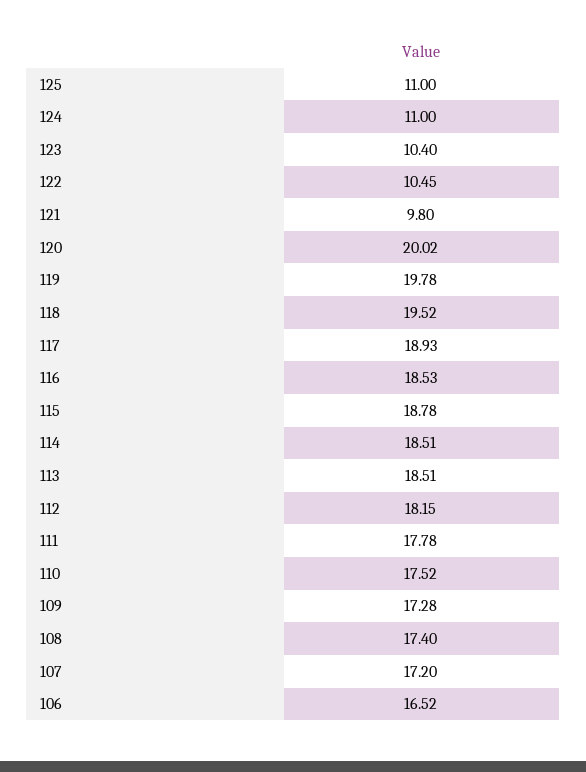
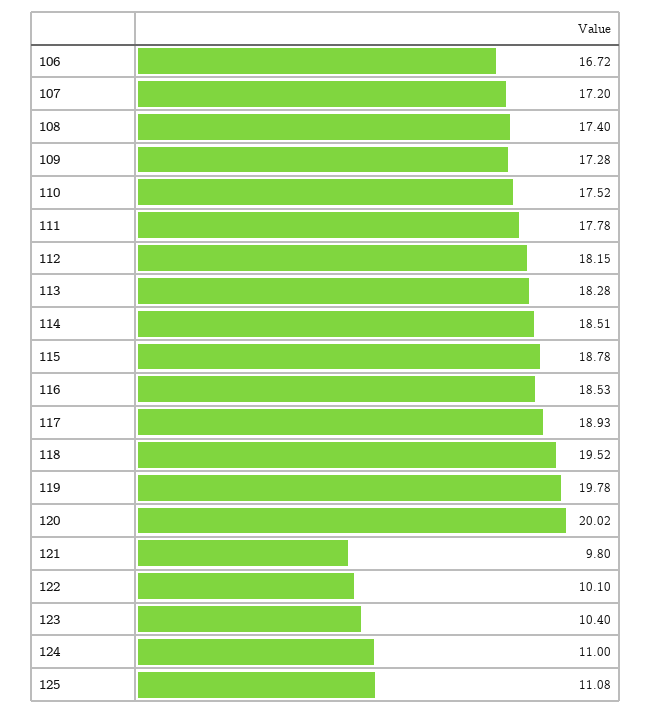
125: 11 -> 11.08
122: 10.45 -> 10.1
113: 18.51 -> 18.28
106: 16.52 -> 16.72

